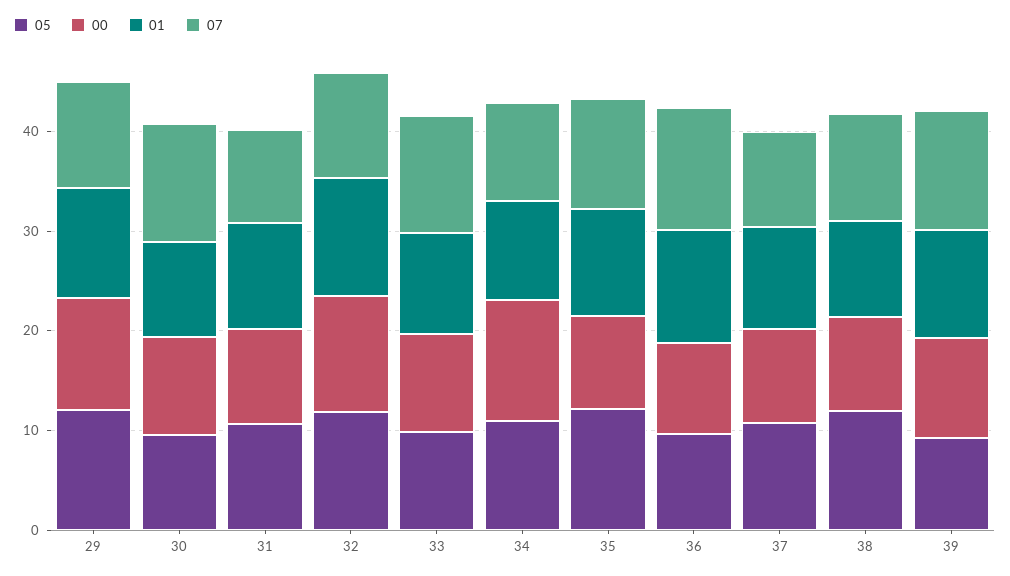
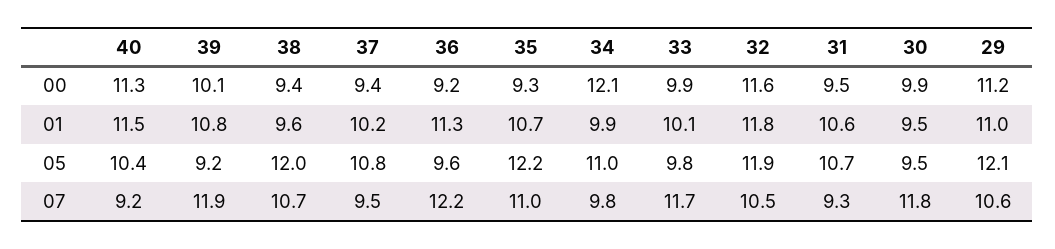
00, 40: none -> 11.3
01, 40: none -> 11.5
05, 40: none -> 10.4
07, 40: none -> 9.2

